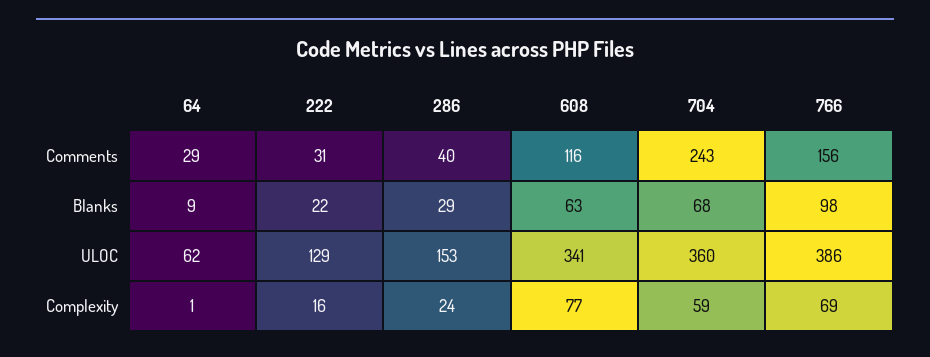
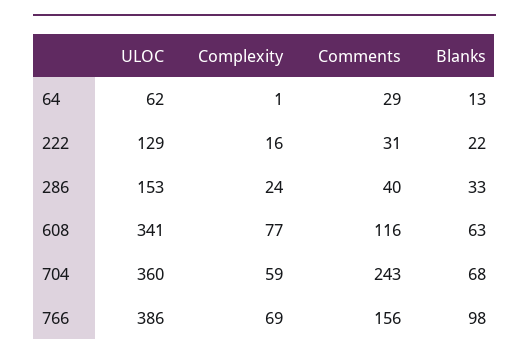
64, Blanks: 9 -> 13
286, Blanks: 29 -> 33

